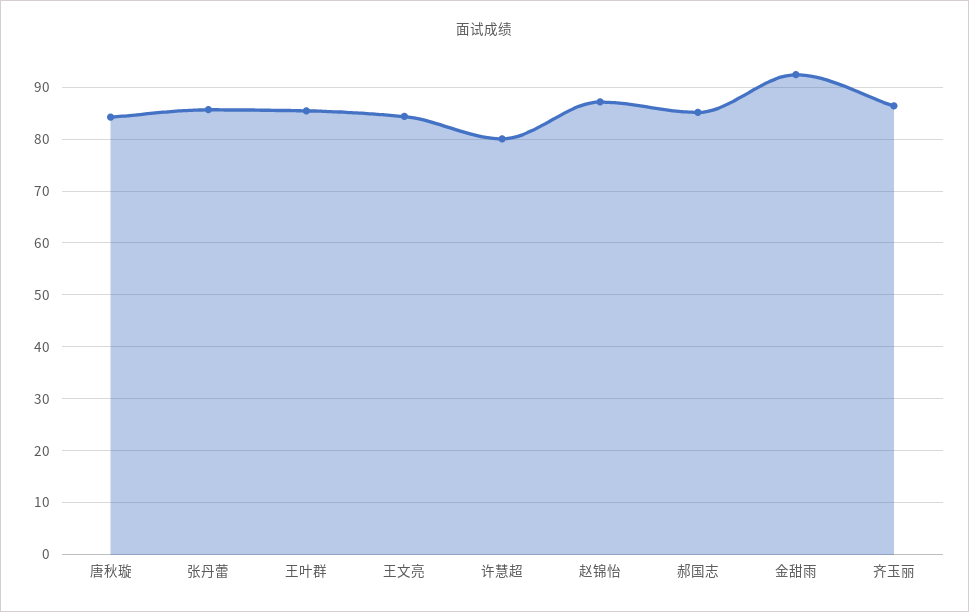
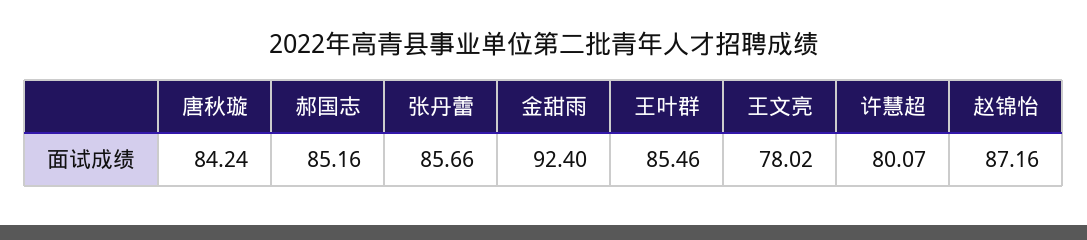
王文亮: 84 -> 78.02
齐玉丽: 86 -> none

